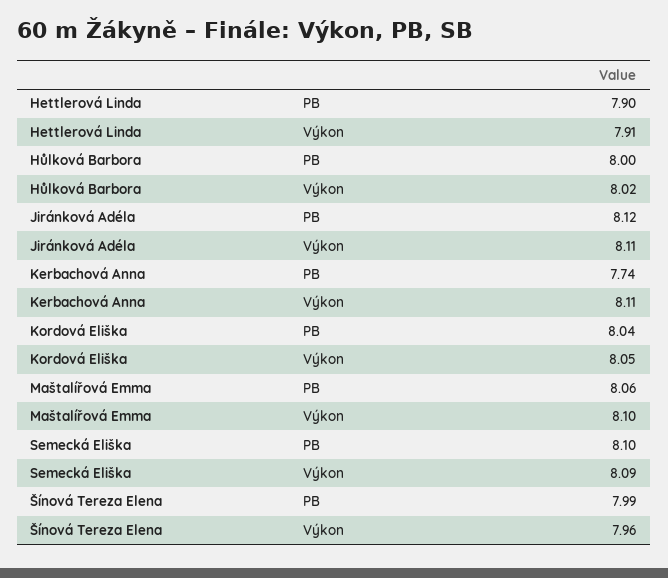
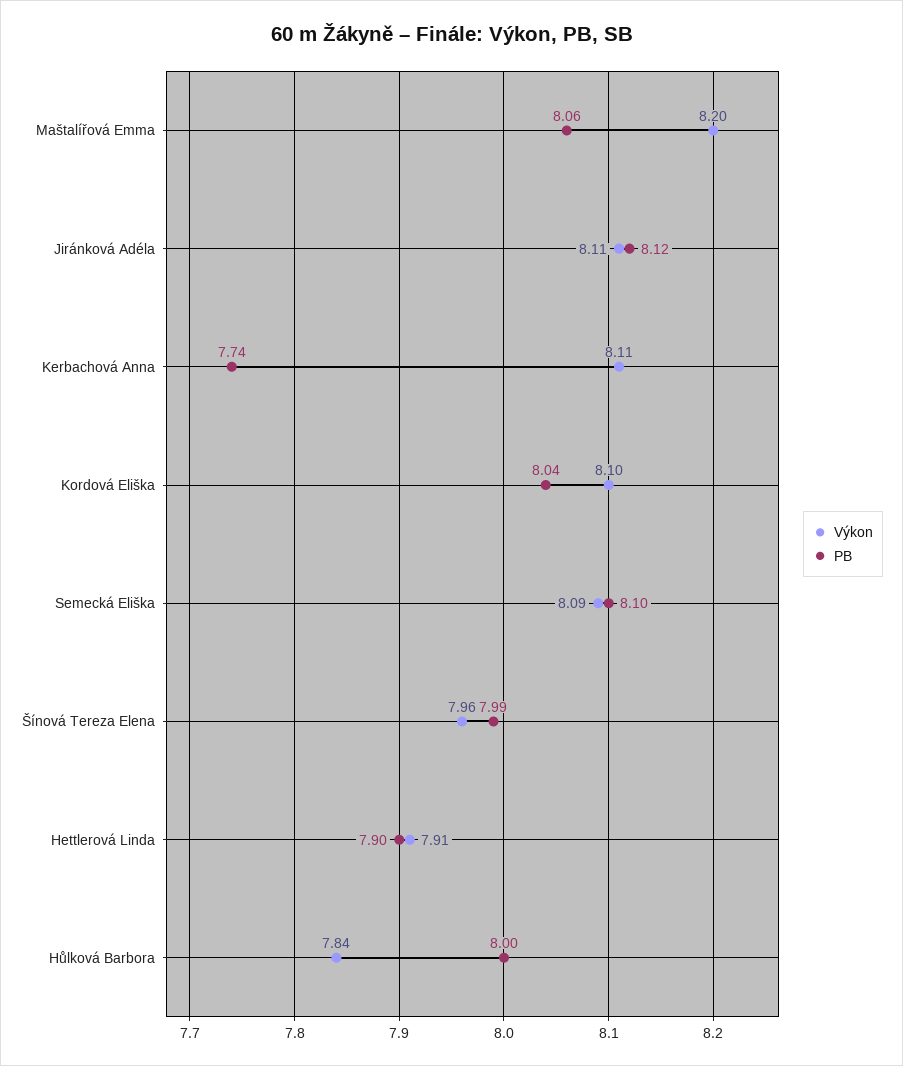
Výkon, Hůlková Barbora: 8.02 -> 7.84
Výkon, Kordová Eliška: 8.05 -> 8.1
Výkon, Maštalířová Emma: 8.1 -> 8.2

